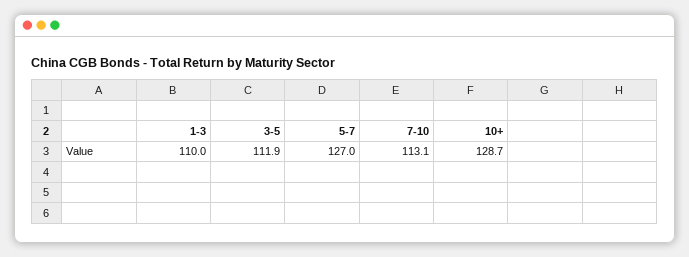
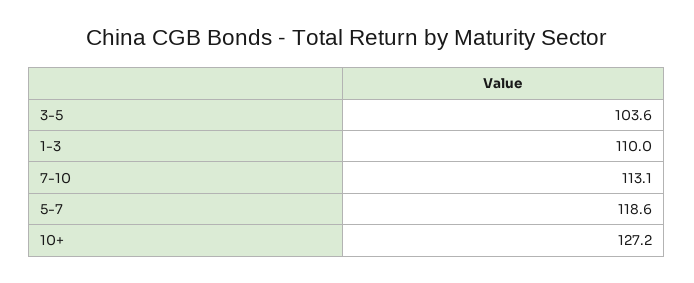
3-5: 111.9 -> 103.6
5-7: 127 -> 118.6
10+: 128.7 -> 127.2

